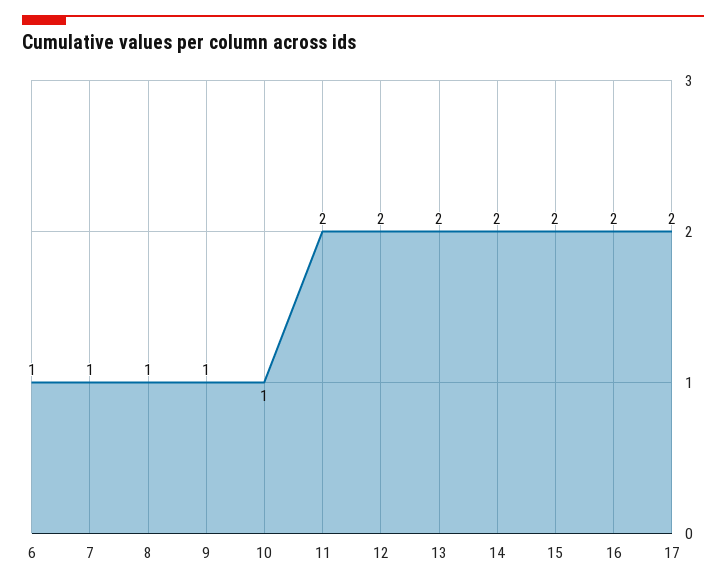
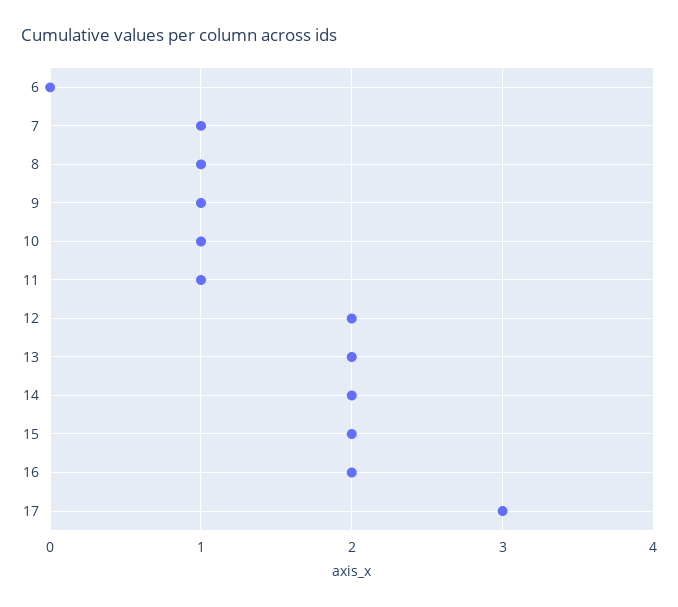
6: 1 -> 0
11: 2 -> 1
17: 2 -> 3

